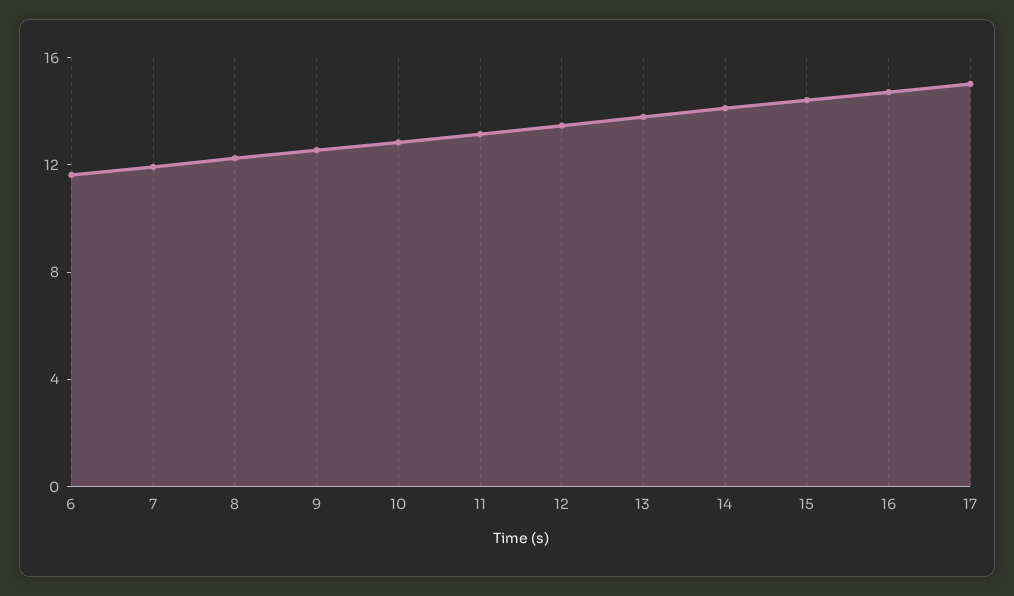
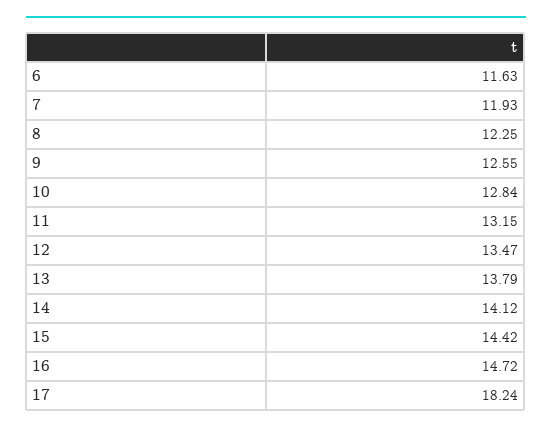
17: 15 -> 18.24

